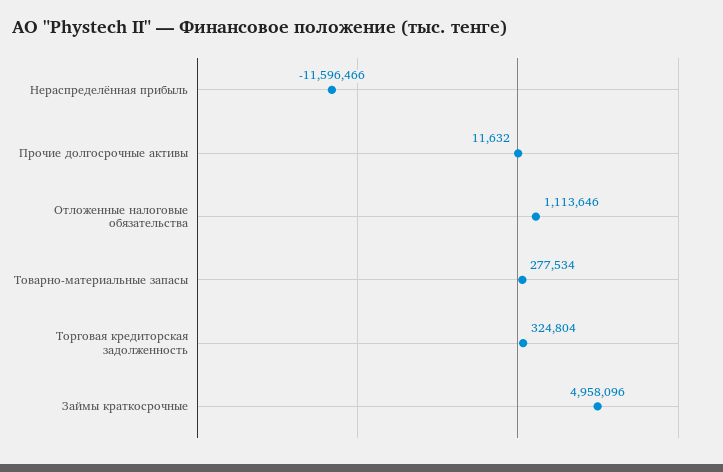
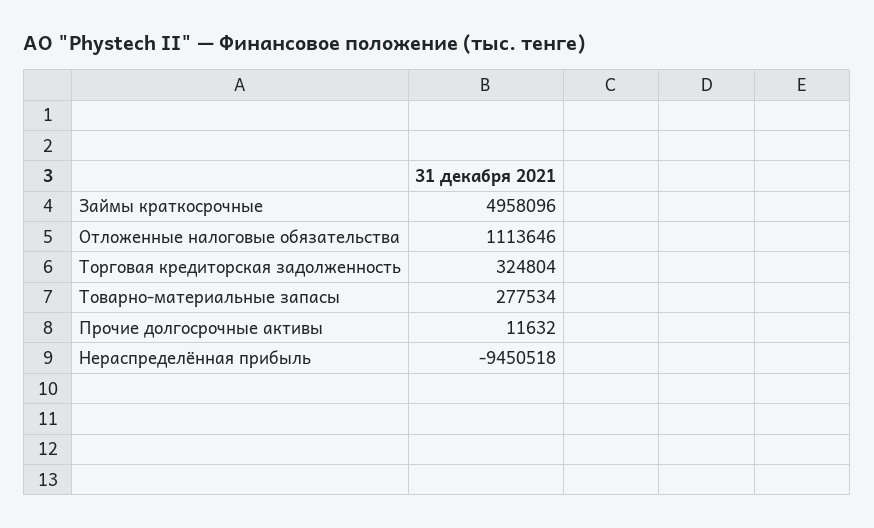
Нераспределённая прибыль: -11596466 -> -9450518

